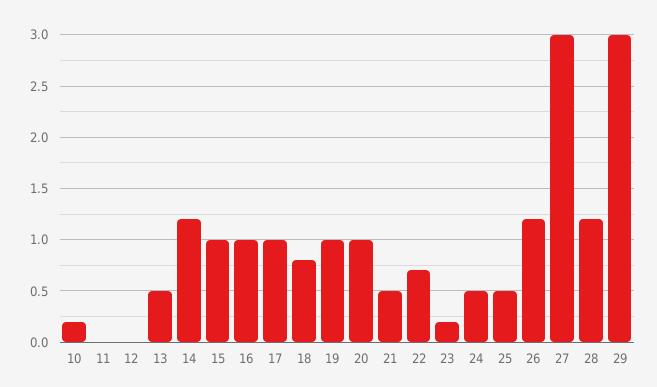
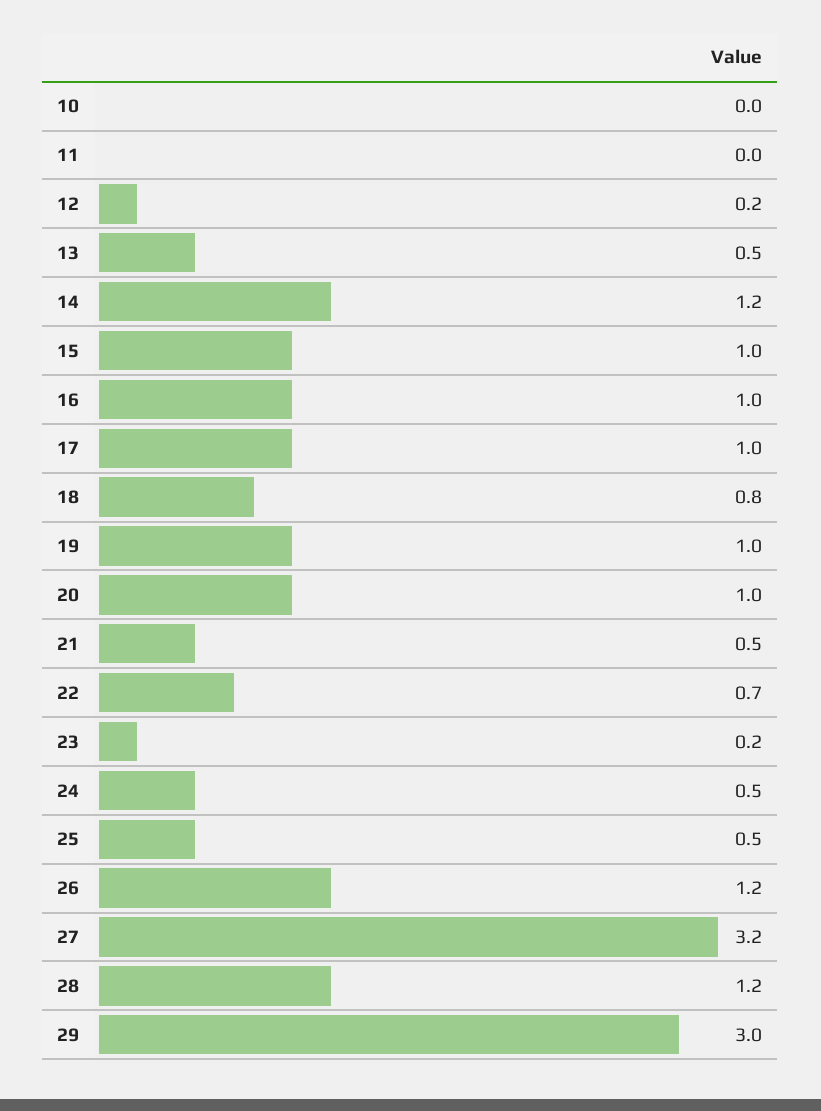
10: 0.2 -> 0
12: 0 -> 0.2
27: 3 -> 3.2

